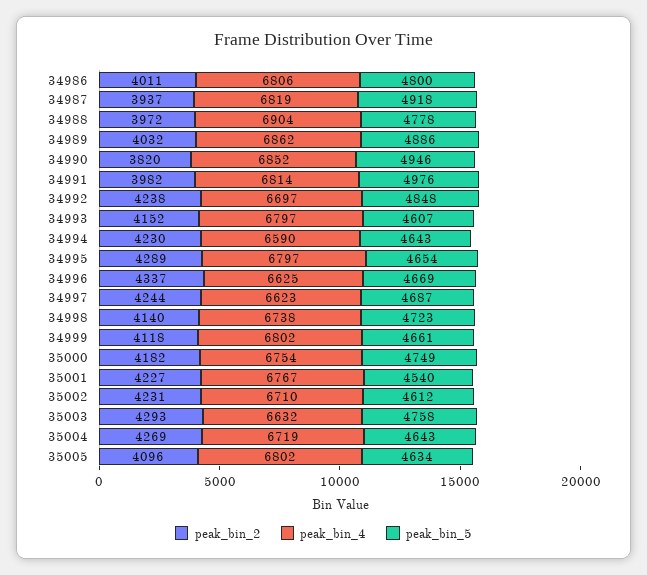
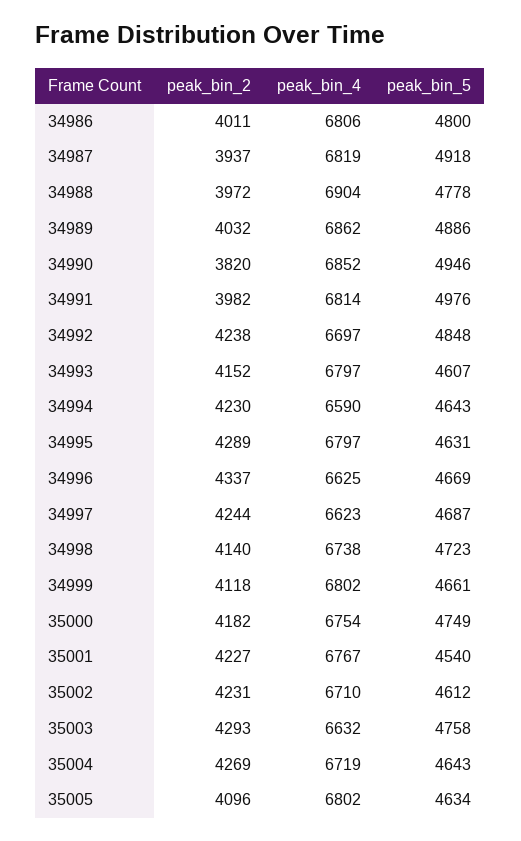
peak_bin_5, 34995: 4654 -> 4631

